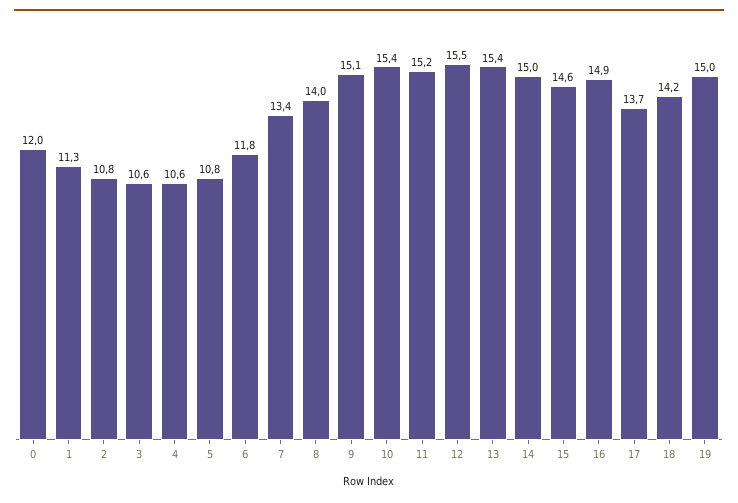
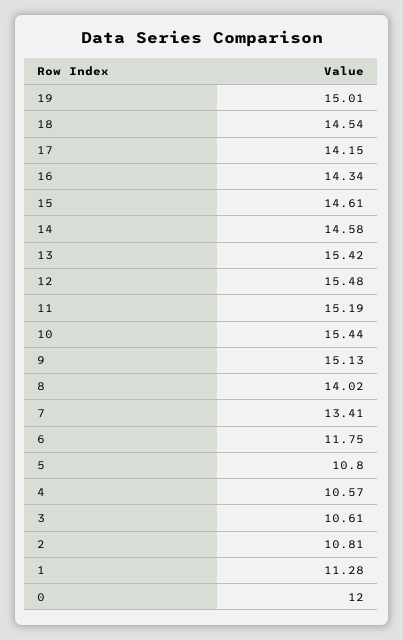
14: 15 -> 14.58
16: 14.9 -> 14.34
17: 13.7 -> 14.15
18: 14.2 -> 14.54

